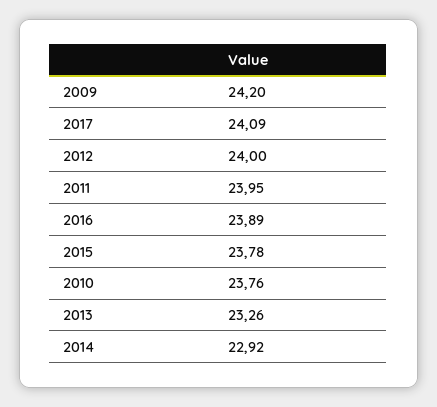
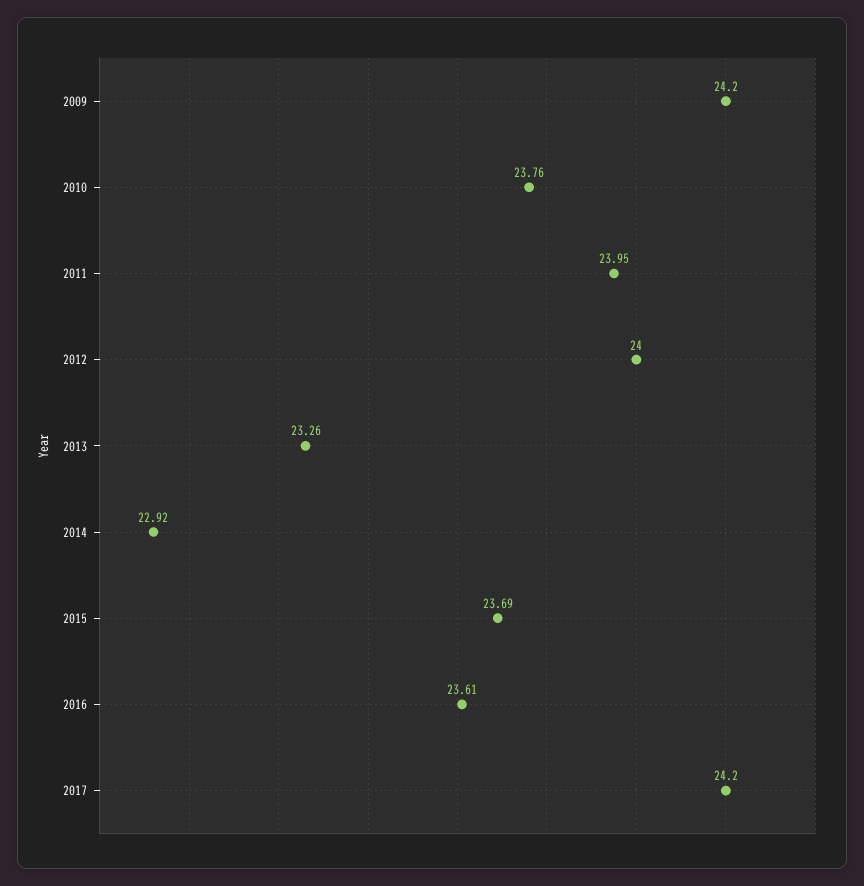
2017: 24.09 -> 24.2
2016: 23.89 -> 23.61
2015: 23.78 -> 23.69

